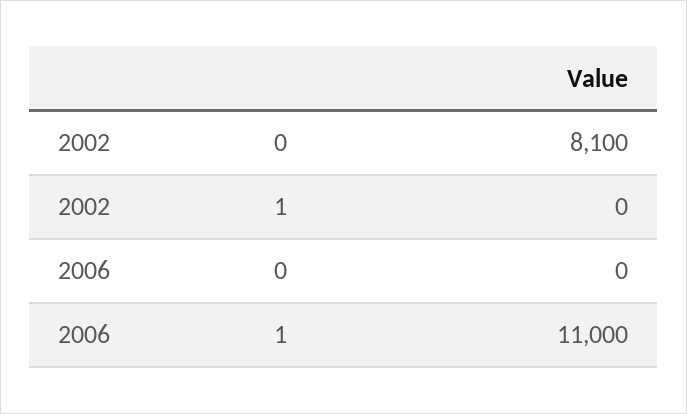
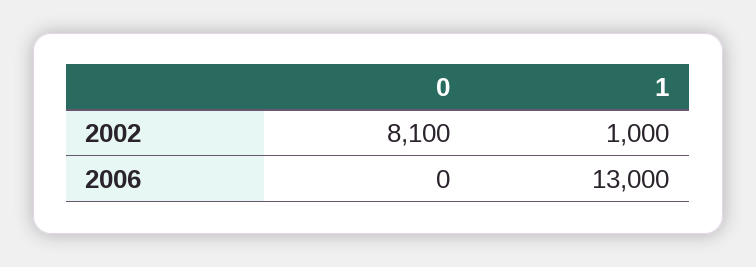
2002, 1: 0 -> 1000
2006, 1: 11000 -> 13000

